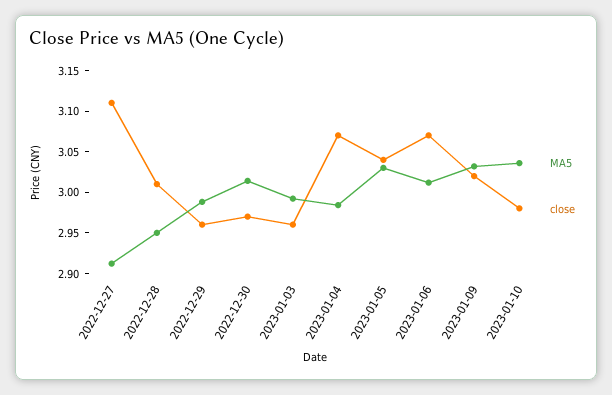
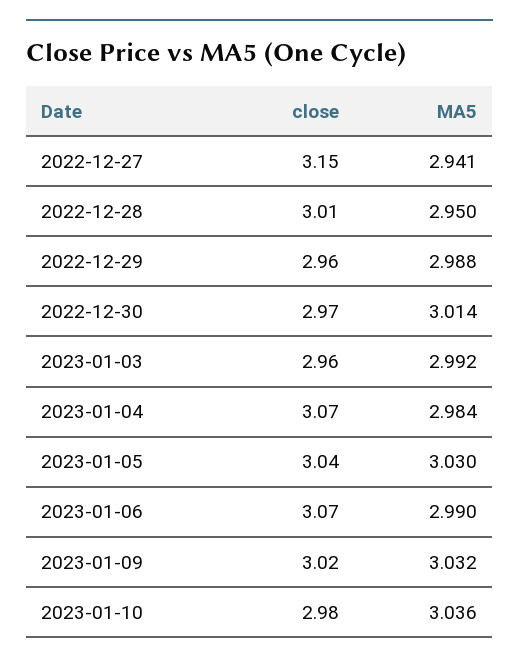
MA5, 2022-12-27: 2.91 -> 2.941
close, 2022-12-27: 3.11 -> 3.15
MA5, 2023-01-06: 3.01 -> 2.99

